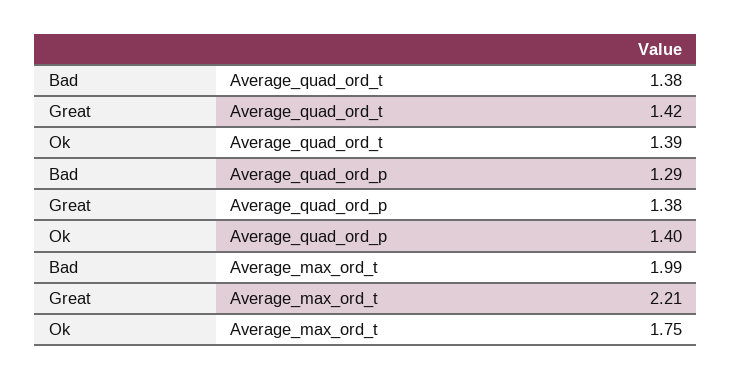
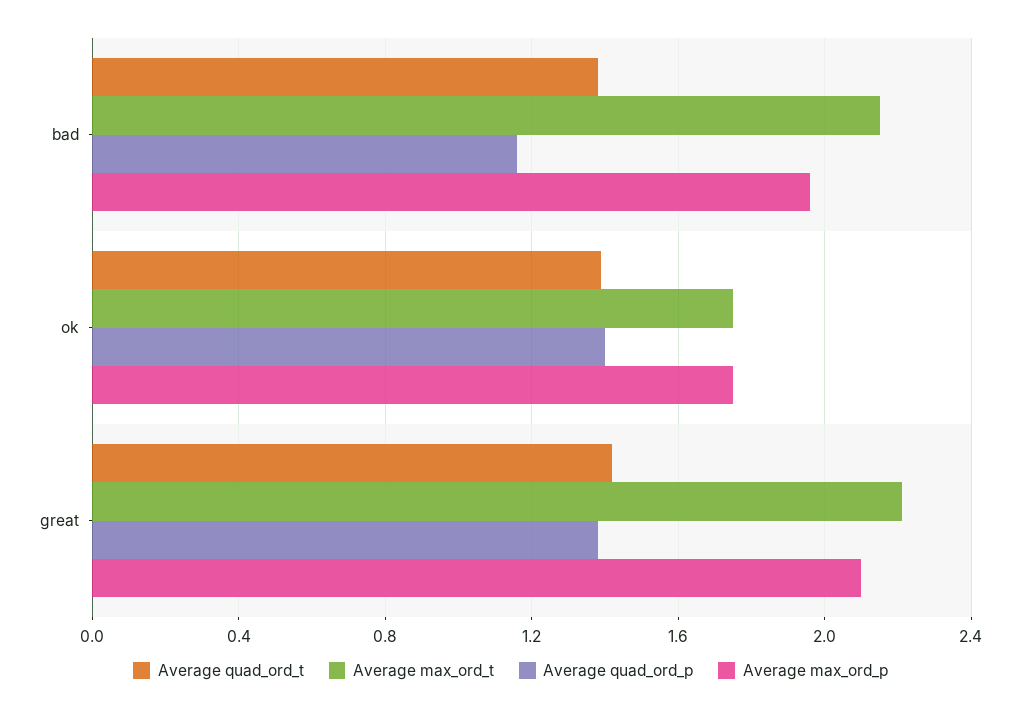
Average_quad_ord_p, Bad: 1.29 -> 1.15
Average_max_ord_t, Bad: 1.99 -> 2.15
Average max_ord_p, Bad: none -> 1.95
Average max_ord_p, Ok: none -> 1.75
Average max_ord_p, Great: none -> 2.1

